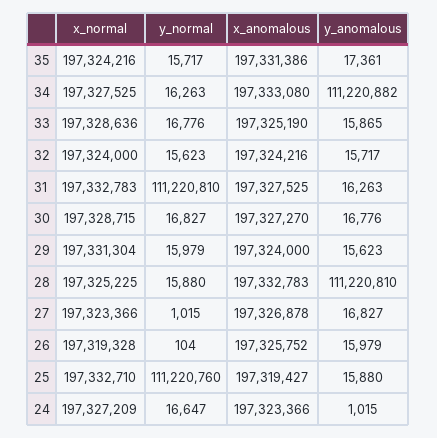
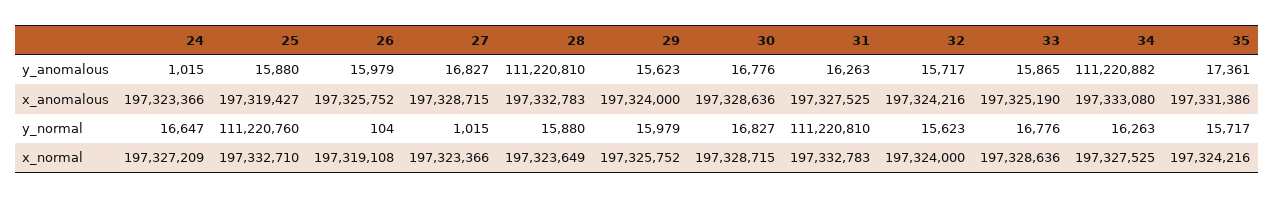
x_anomalous, 30: 197327270 -> 197328636
x_normal, 29: 197331304 -> 197325752
x_normal, 28: 197325225 -> 197323649
x_anomalous, 27: 197326878 -> 197328715
x_normal, 26: 197319328 -> 197319108

